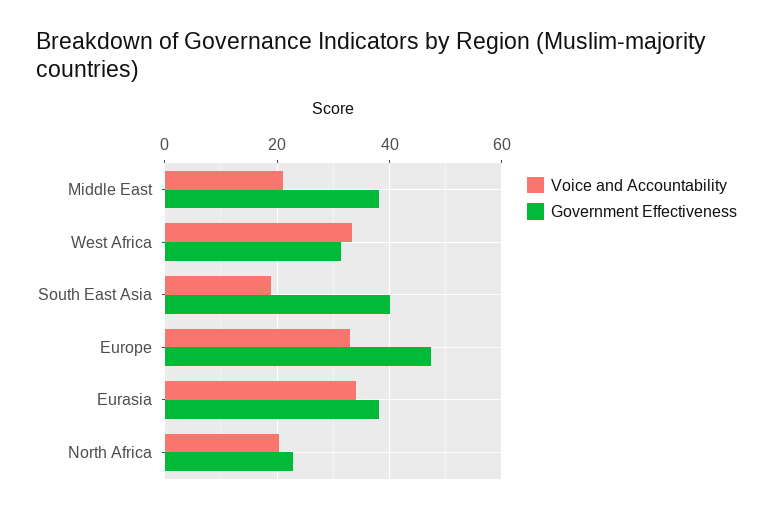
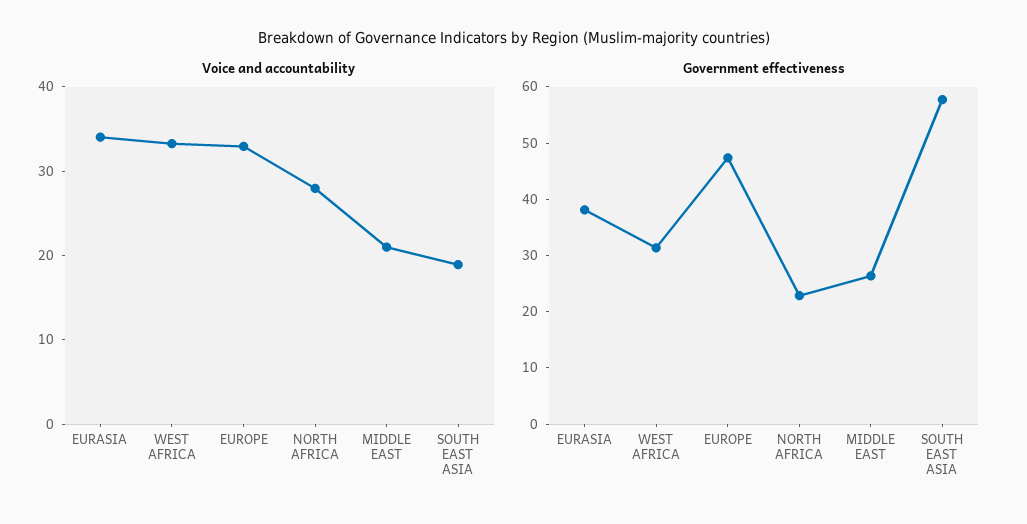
Government Effectiveness, Middle East: 38 -> 26
Government Effectiveness, South East Asia: 40 -> 58
Voice and Accountability, North Africa: 20 -> 28

